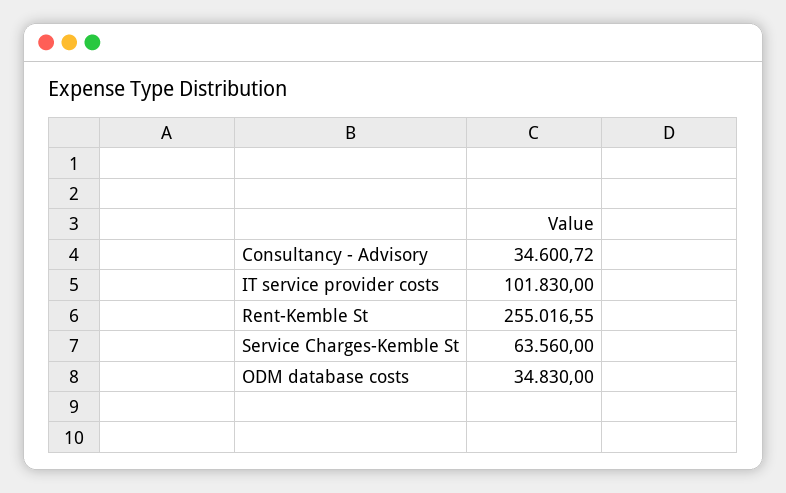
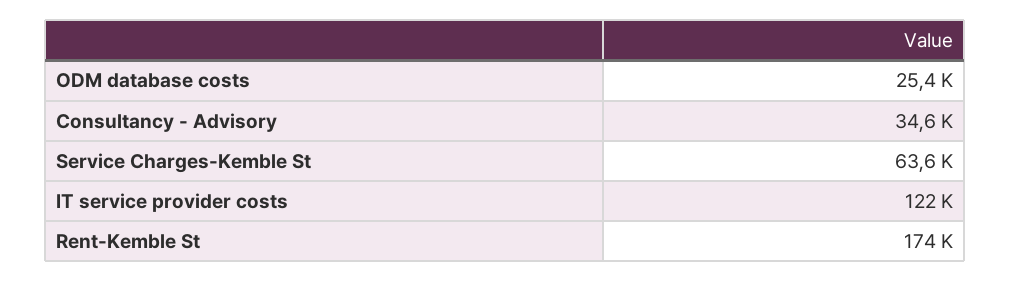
IT service provider costs: 101830 -> 122000
Rent-Kemble St: 255016.55 -> 174000
ODM database costs: 34830 -> 25400

